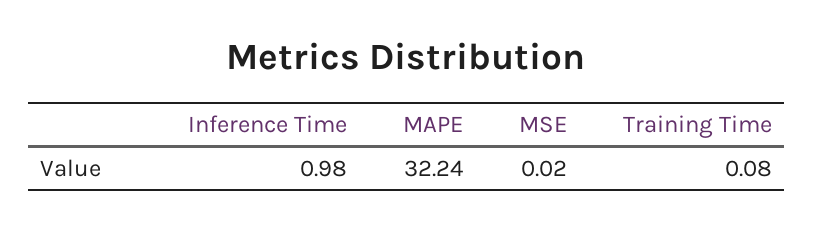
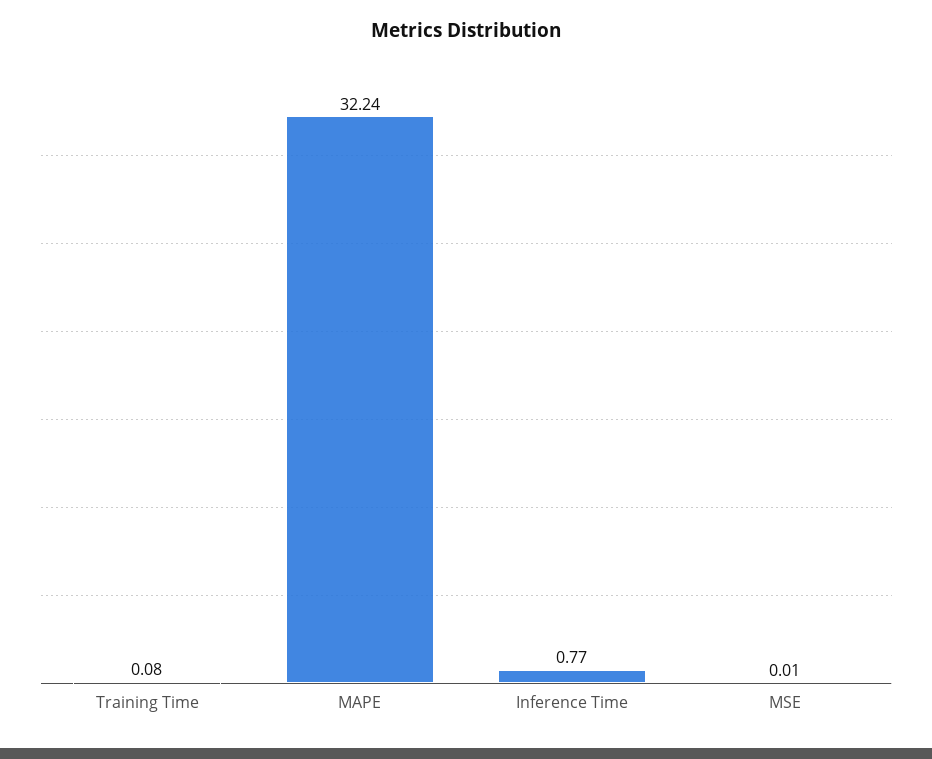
Inference Time: 0.98 -> 0.77
MSE: 0.02 -> 0.01

